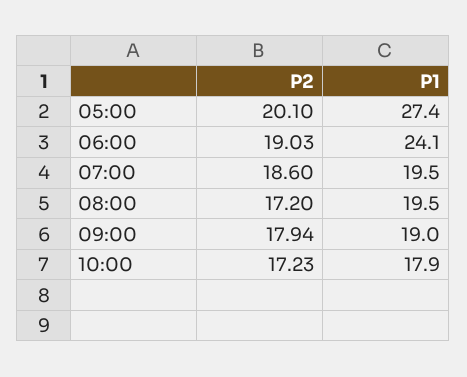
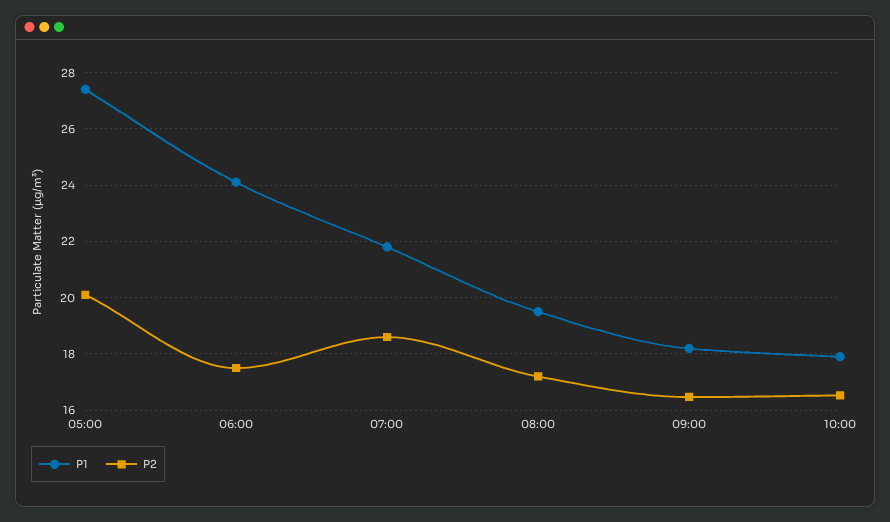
P2, 06:00: 19.03 -> 17.5
P1, 07:00: 19.5 -> 21.75
P2, 09:00: 17.94 -> 16.5
P1, 09:00: 19 -> 18.25
P2, 10:00: 17.23 -> 16.5

